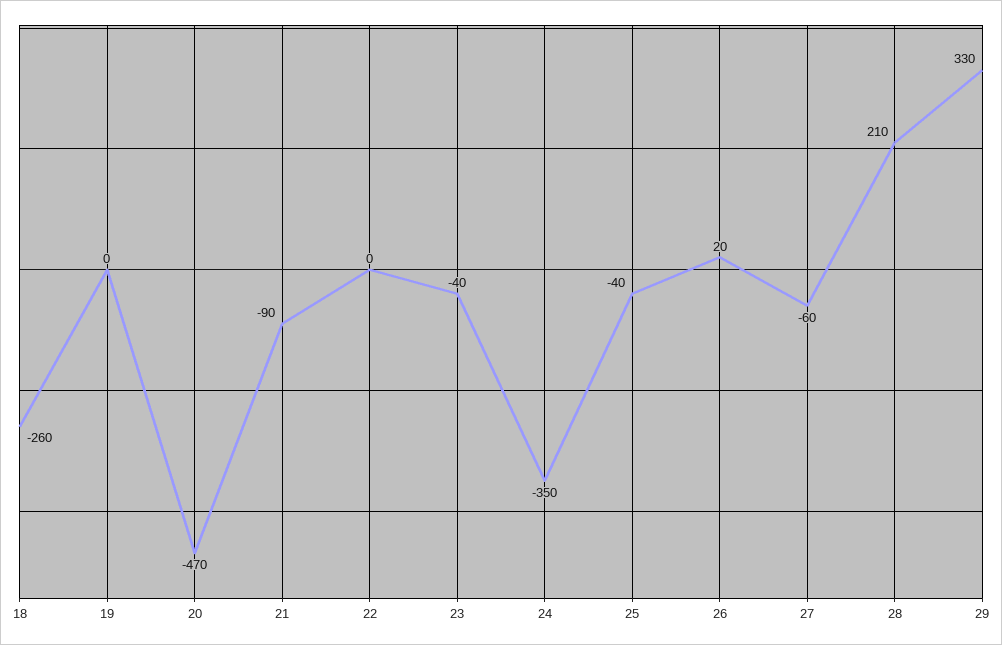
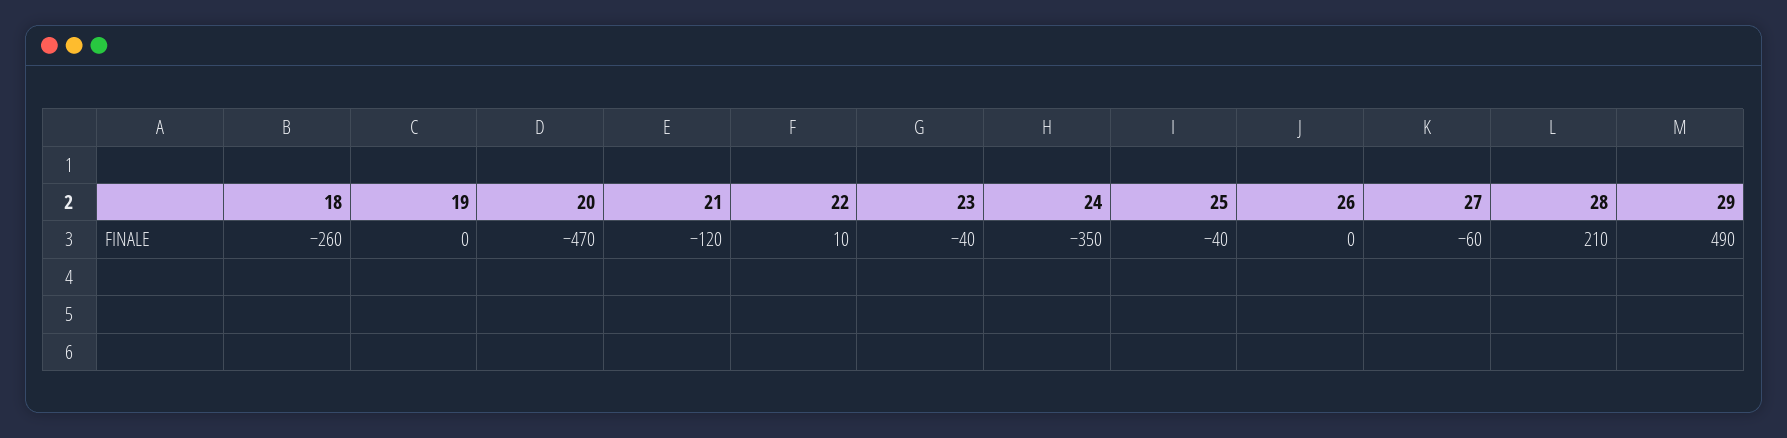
21: -90 -> -120
22: 0 -> 10
26: 20 -> 0
29: 330 -> 490

